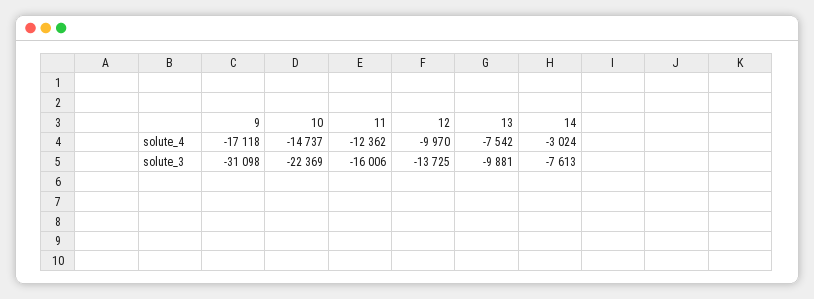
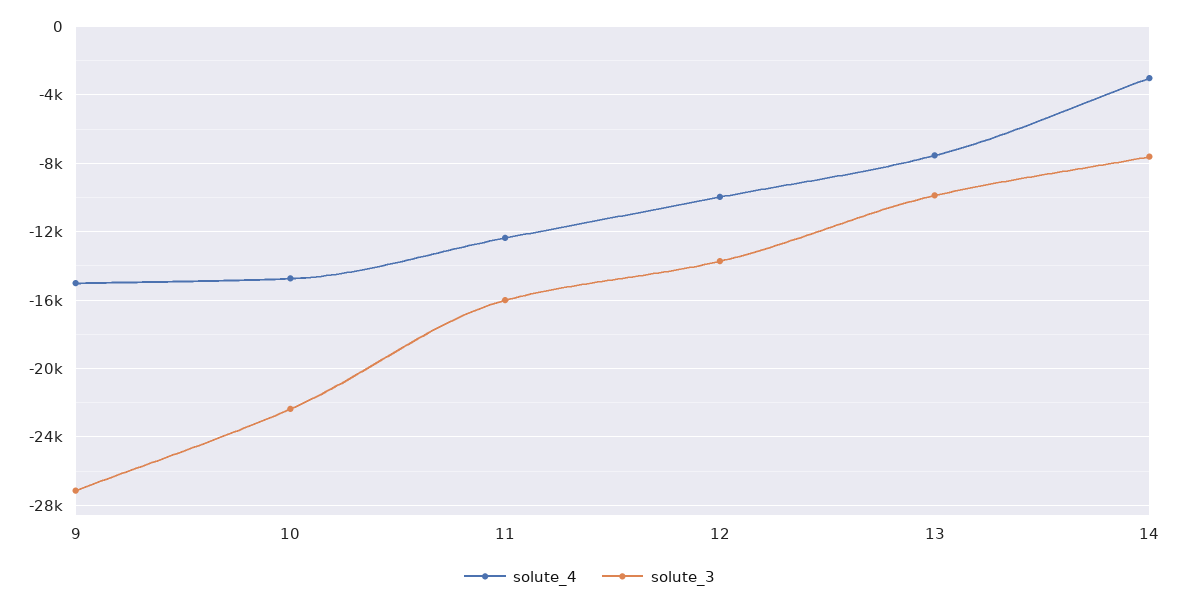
solute_4, 9: -17118 -> -15000
solute_3, 9: -31098 -> -27000

